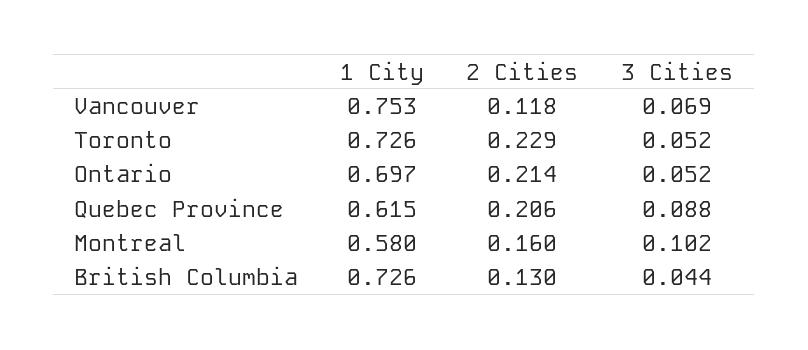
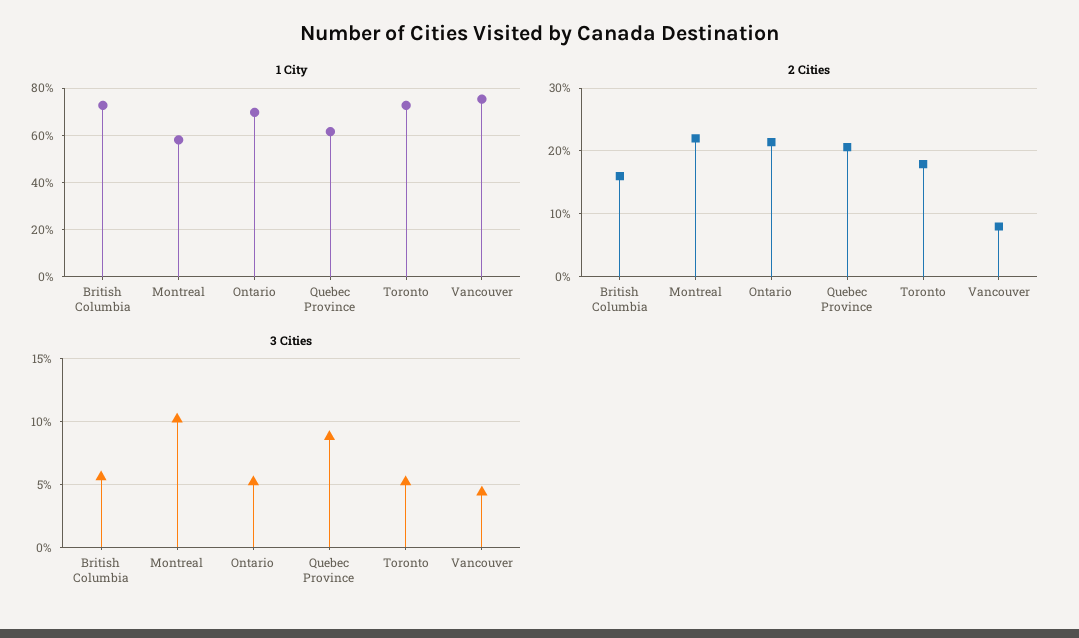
2 Cities, Vancouver: 0.118 -> 0.08
3 Cities, Vancouver: 0.069 -> 0.045
2 Cities, Toronto: 0.229 -> 0.18
2 Cities, Montreal: 0.16 -> 0.22
2 Cities, British Columbia: 0.13 -> 0.16
3 Cities, British Columbia: 0.044 -> 0.055

